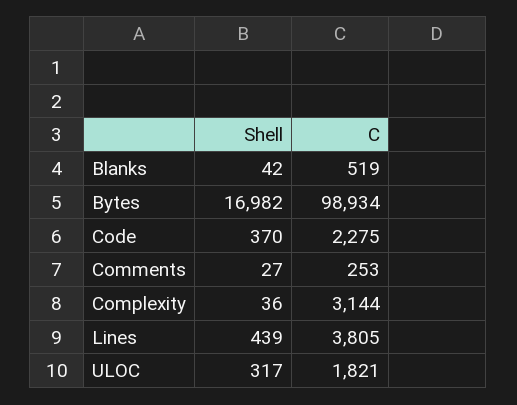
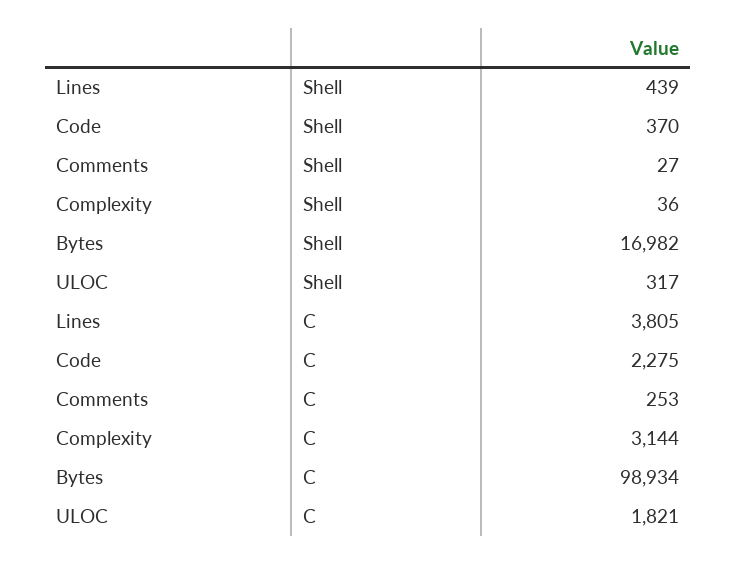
Shell, Blanks: 42 -> none
C, Blanks: 519 -> none

